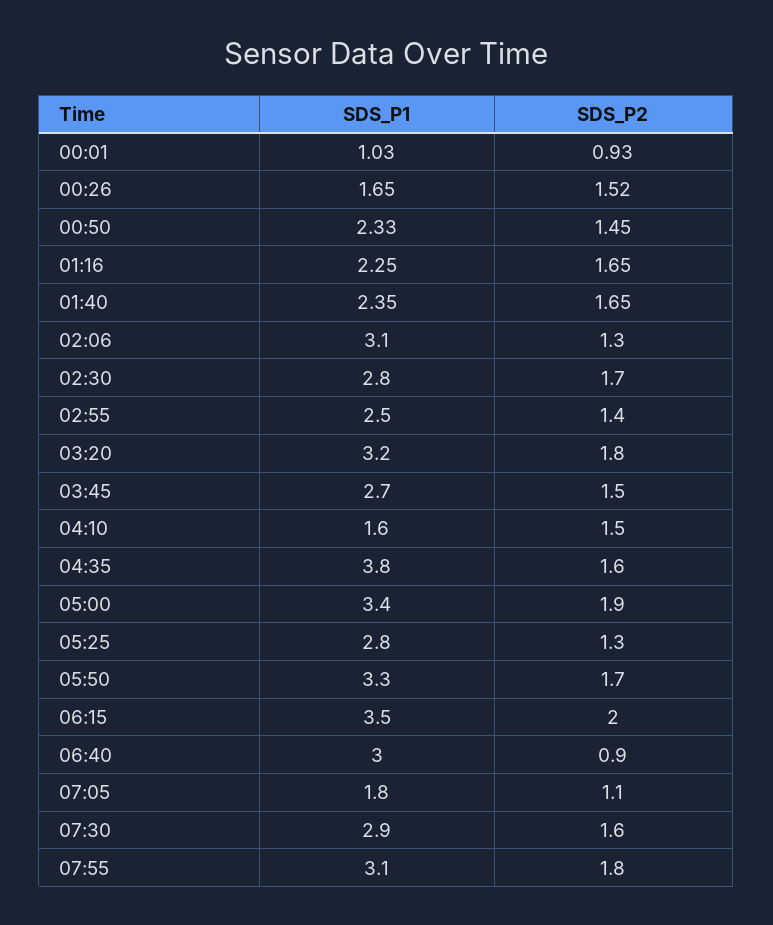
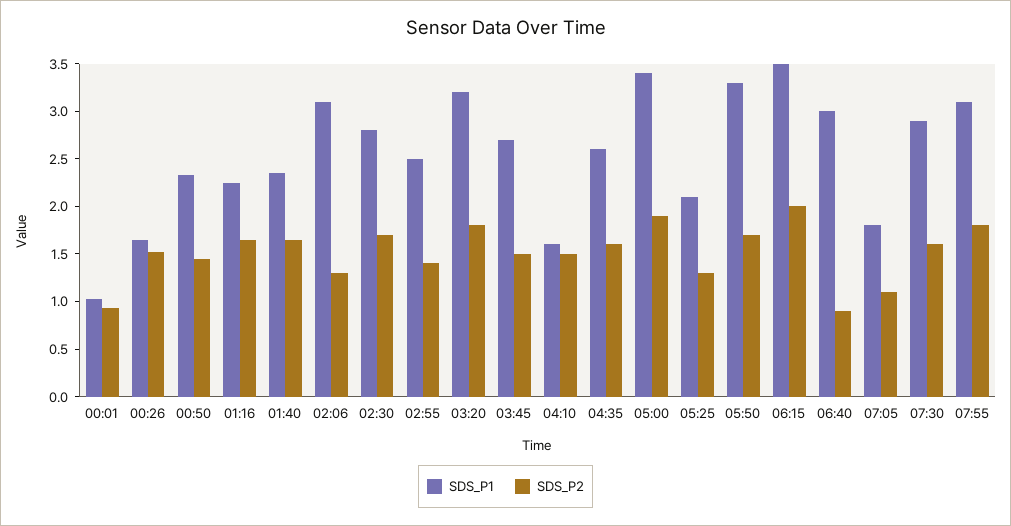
SDS_P1, 04:35: 3.8 -> 2.6
SDS_P1, 05:25: 2.8 -> 2.1

